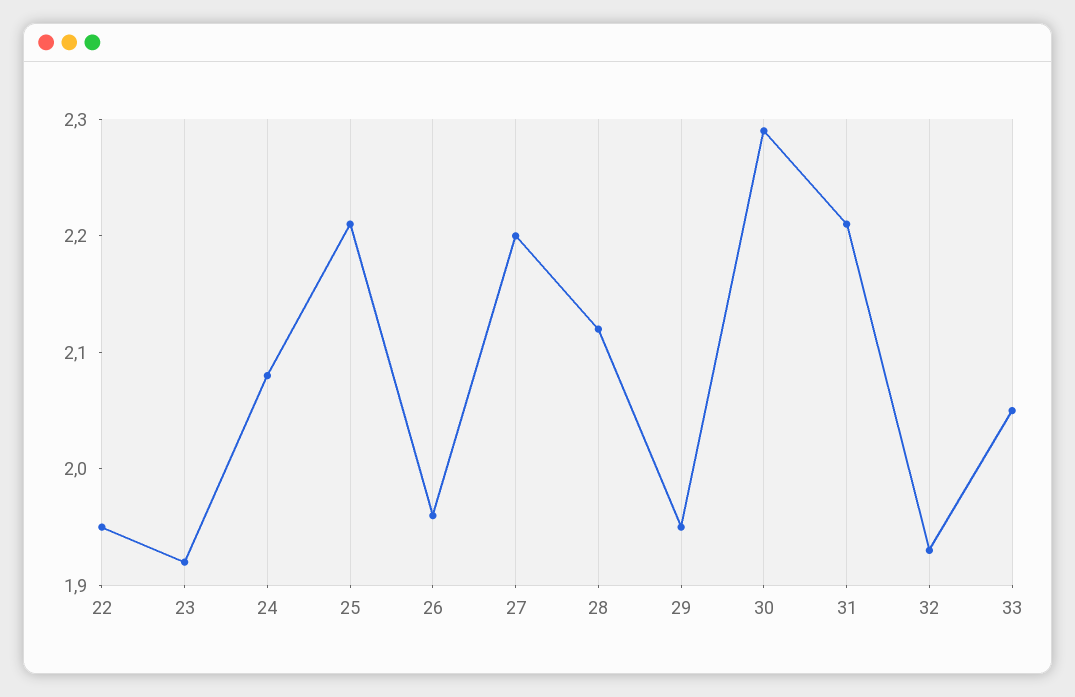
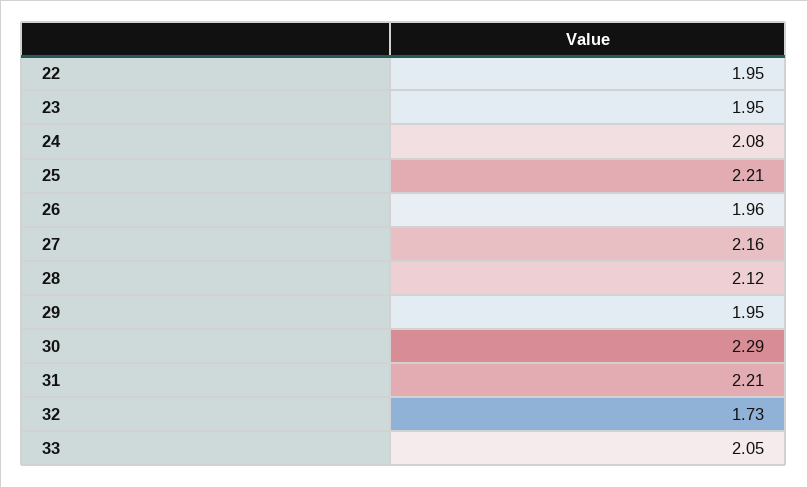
23: 1.92 -> 1.95
27: 2.2 -> 2.16
32: 1.93 -> 1.73

